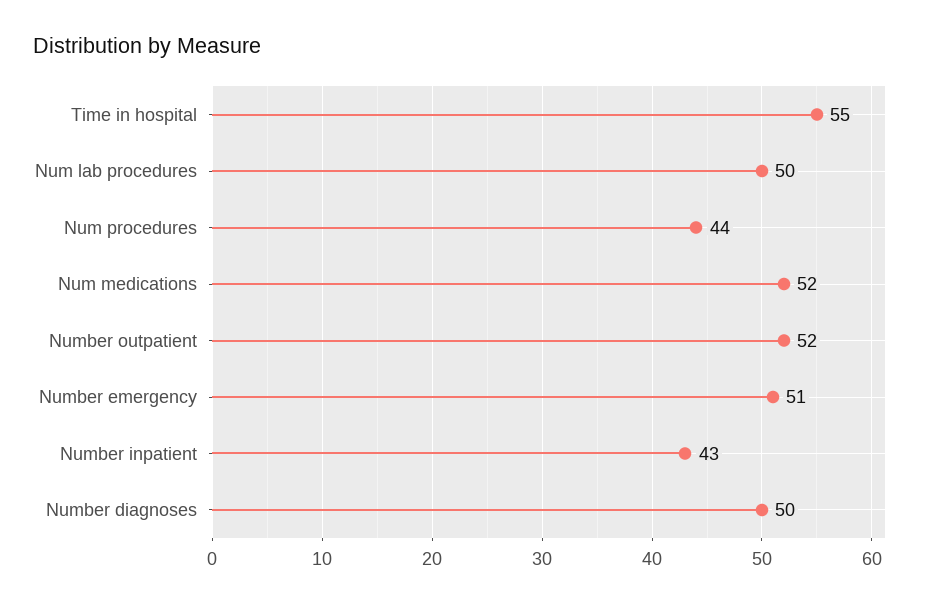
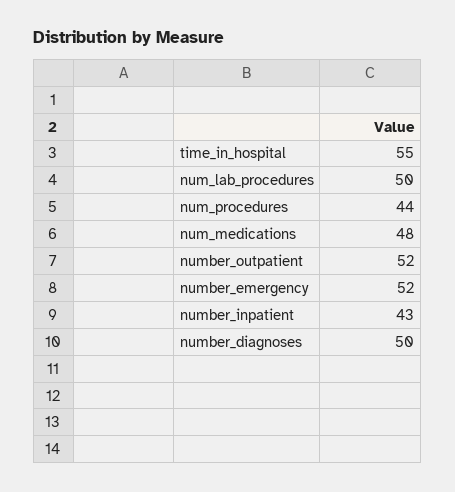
Num medications: 52 -> 48
Number emergency: 51 -> 52

